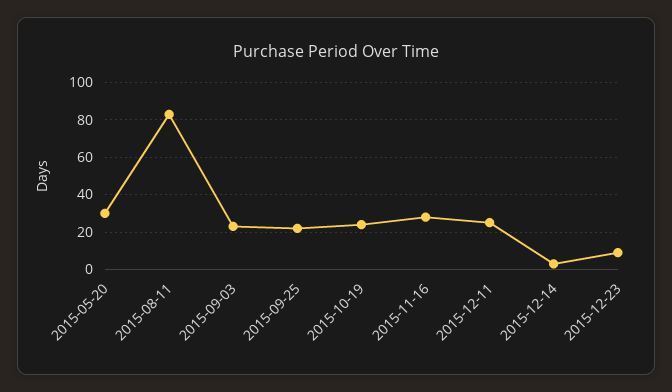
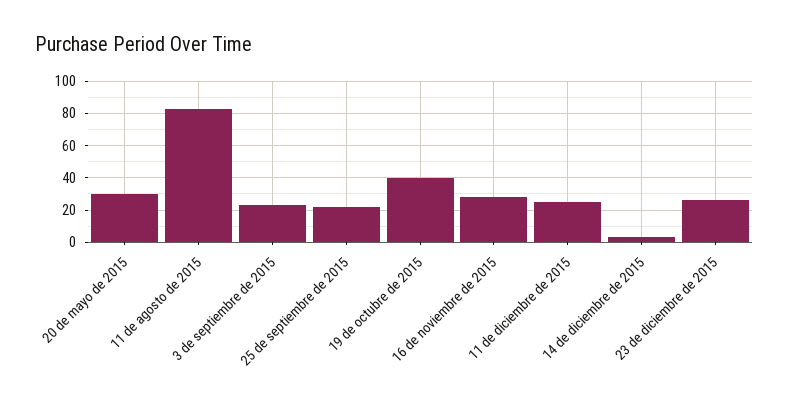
2015-10-19: 25 -> 40
2015-12-23: 10 -> 25

